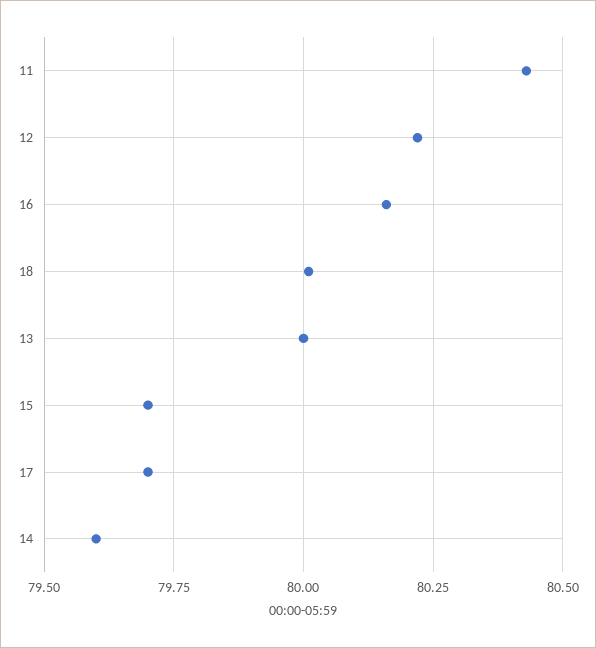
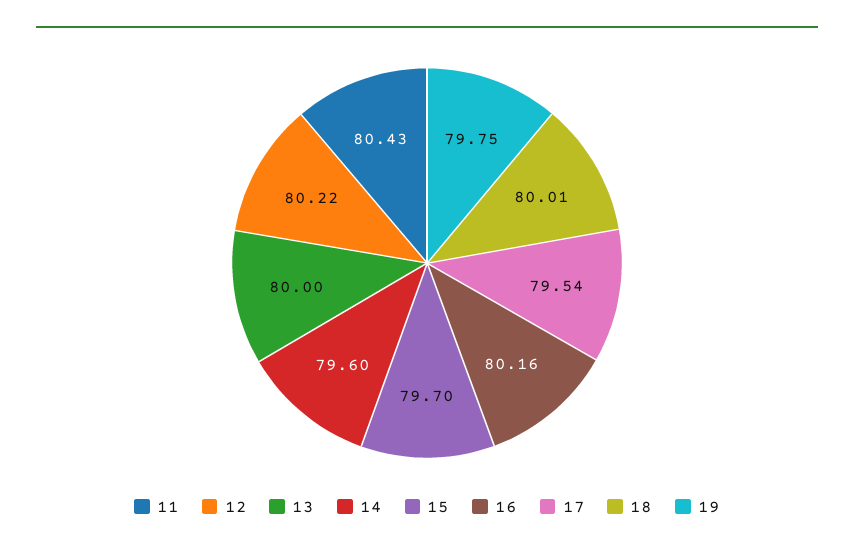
17: 79.7 -> 79.54
19: none -> 79.75

